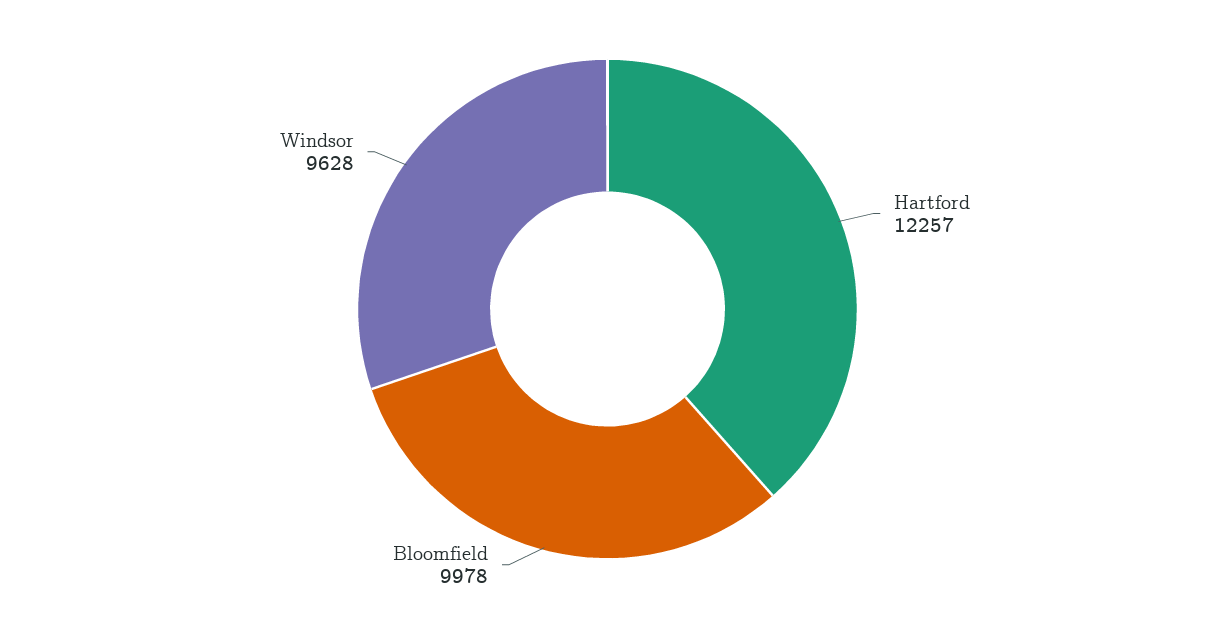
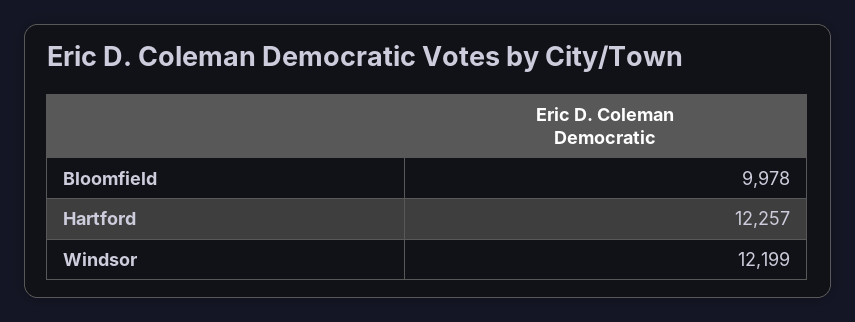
Windsor: 9628 -> 12199

